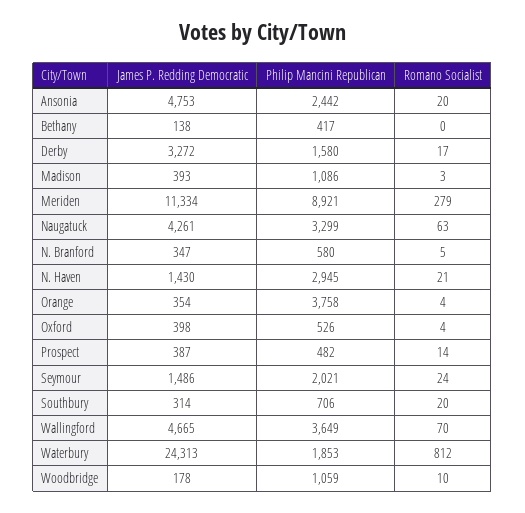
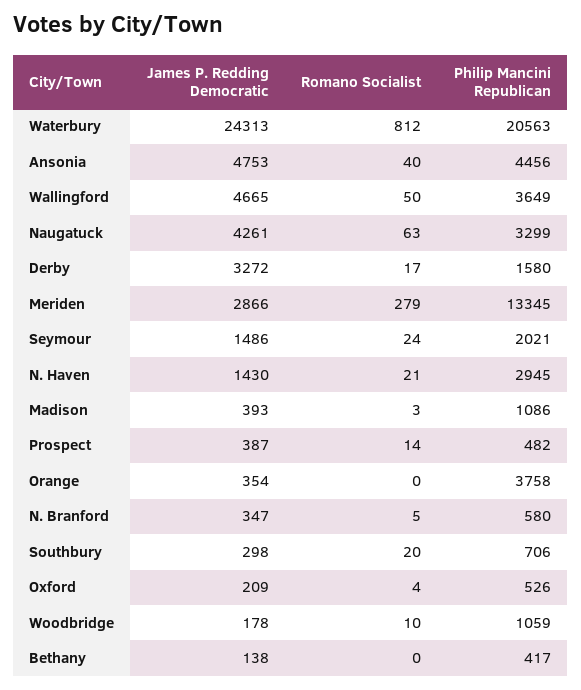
Philip Mancini Republican, Ansonia: 2442 -> 4456
Romano Socialist, Ansonia: 20 -> 40
James P. Redding Democratic, Meriden: 11334 -> 2866
Philip Mancini Republican, Meriden: 8921 -> 13345
Romano Socialist, Orange: 4 -> 0
James P. Redding Democratic, Oxford: 398 -> 209
James P. Redding Democratic, Southbury: 314 -> 298
Romano Socialist, Wallingford: 70 -> 50
Philip Mancini Republican, Waterbury: 1853 -> 20563

